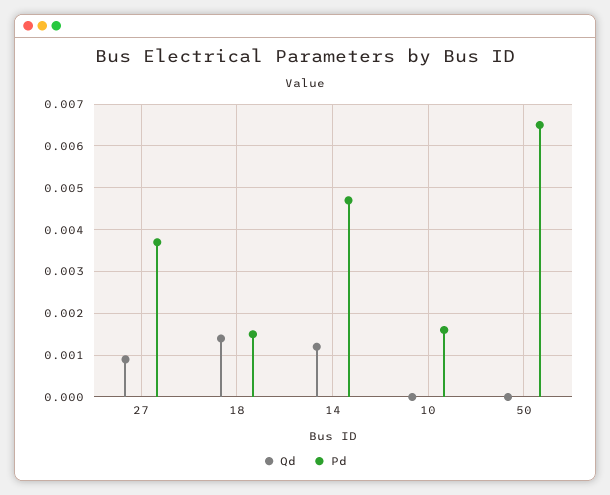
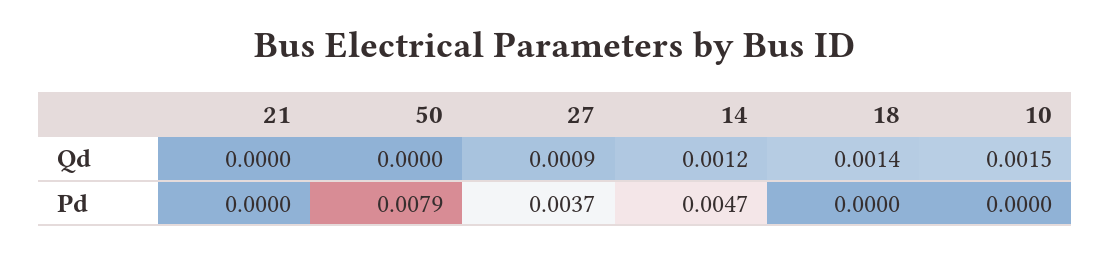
Pd, 18: 0.0015 -> 0
Qd, 10: 0 -> 0.0015
Pd, 10: 0.0015 -> 0
Pd, 50: 0.0065 -> 0.0079
Qd, 21: none -> 0
Pd, 21: none -> 0

